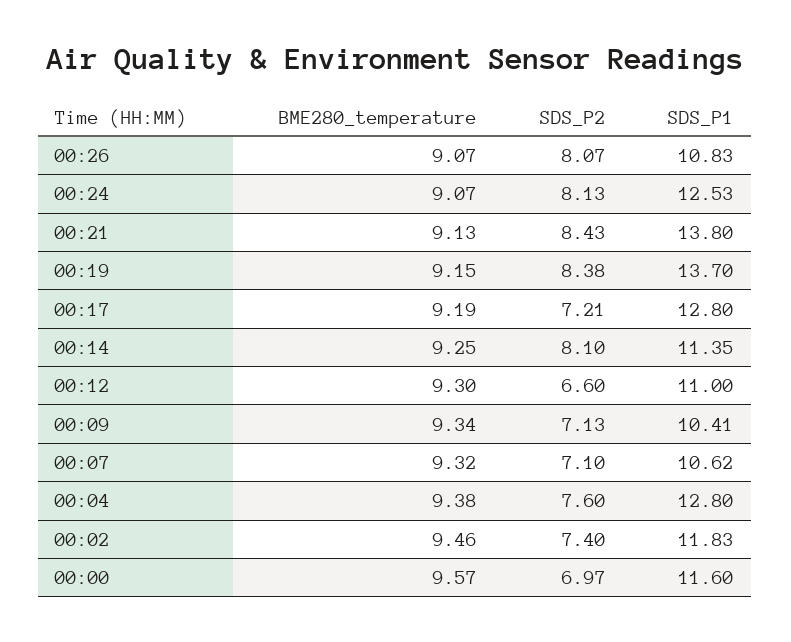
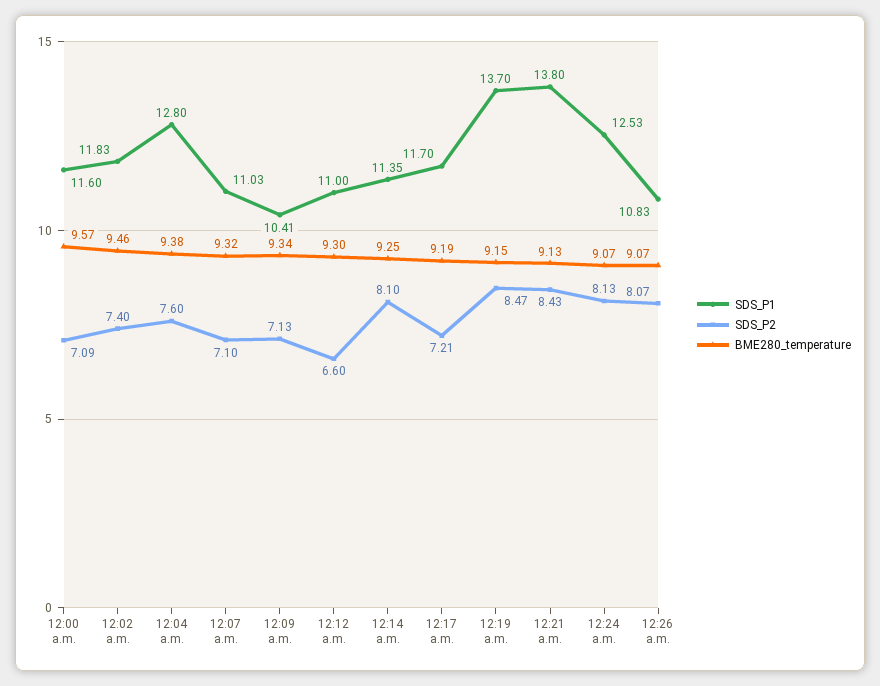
SDS_P2, 00:19: 8.38 -> 8.47
SDS_P1, 00:17: 12.8 -> 11.7
SDS_P1, 00:07: 10.62 -> 11.03
SDS_P2, 00:00: 6.97 -> 7.09

